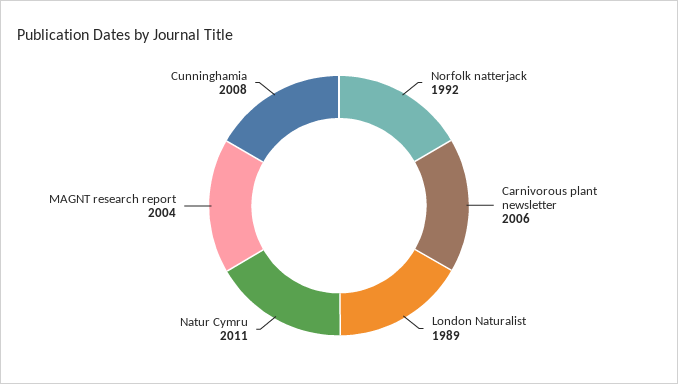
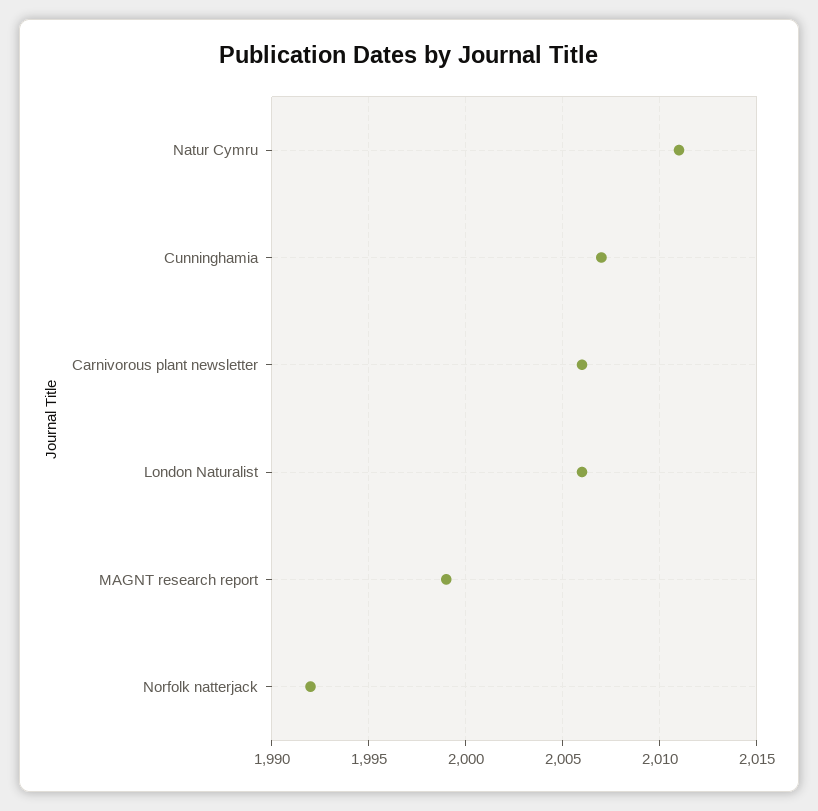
London Naturalist: 1989 -> 2006
MAGNT research report: 2004 -> 1999
Cunninghamia: 2008 -> 2007

